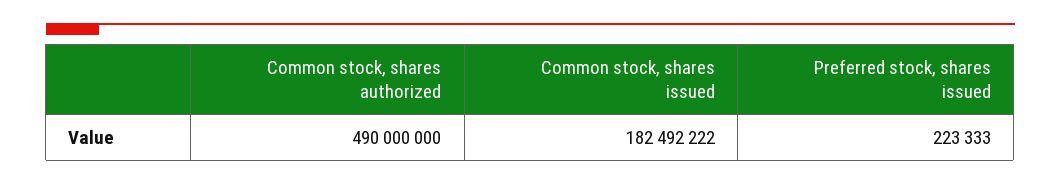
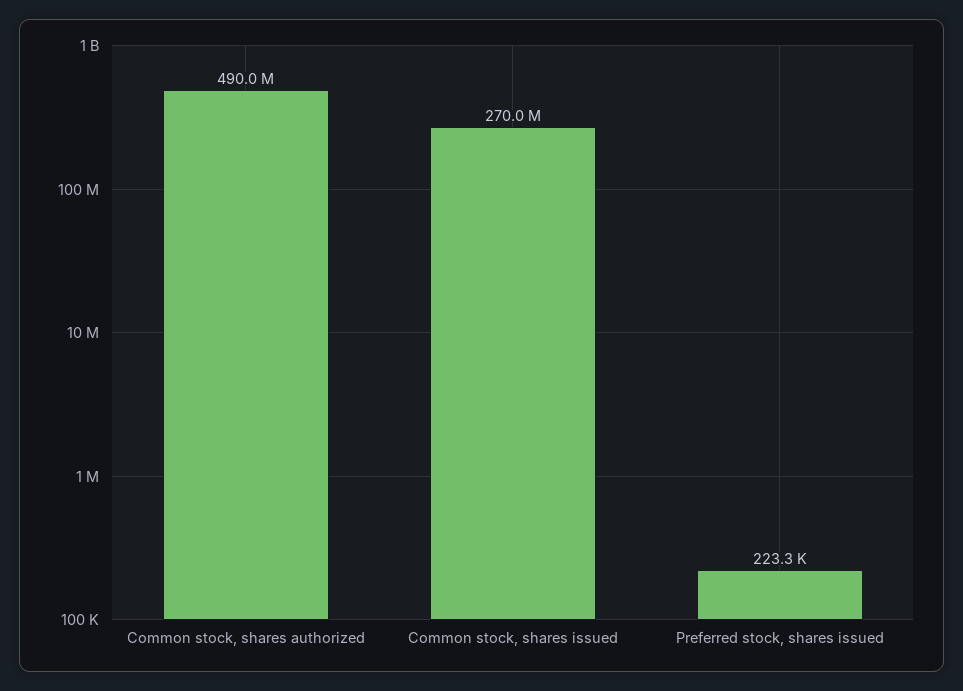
Common stock, shares issued: 182492222 -> 270000000

